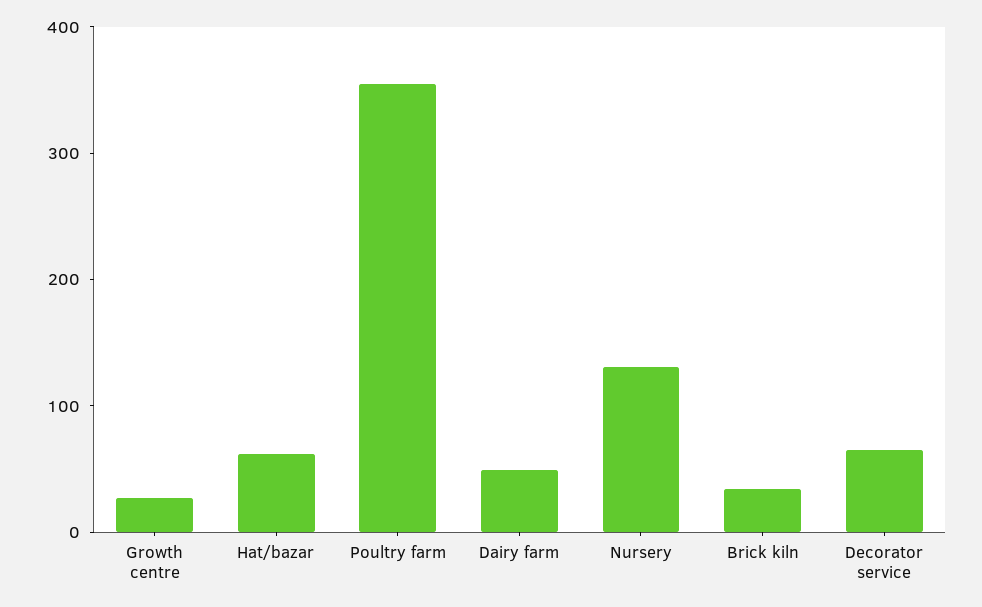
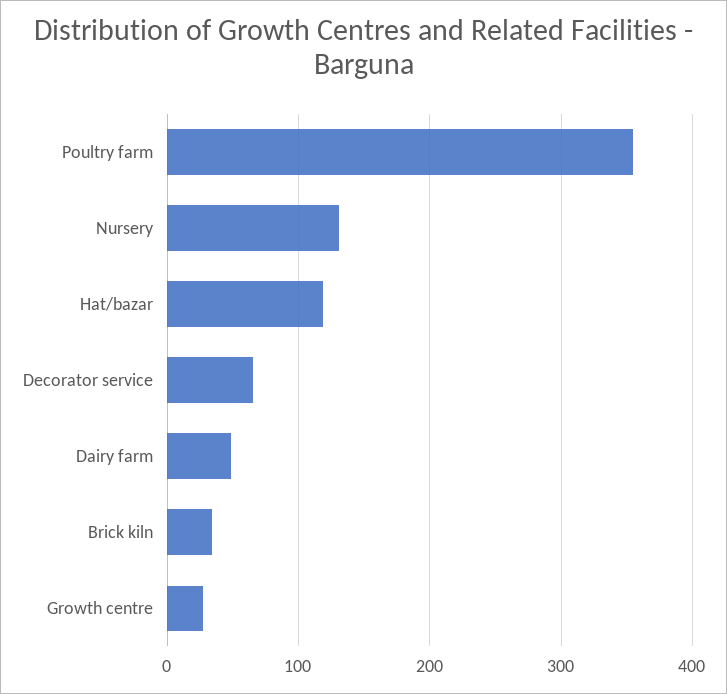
Hat/bazar: 60 -> 120

